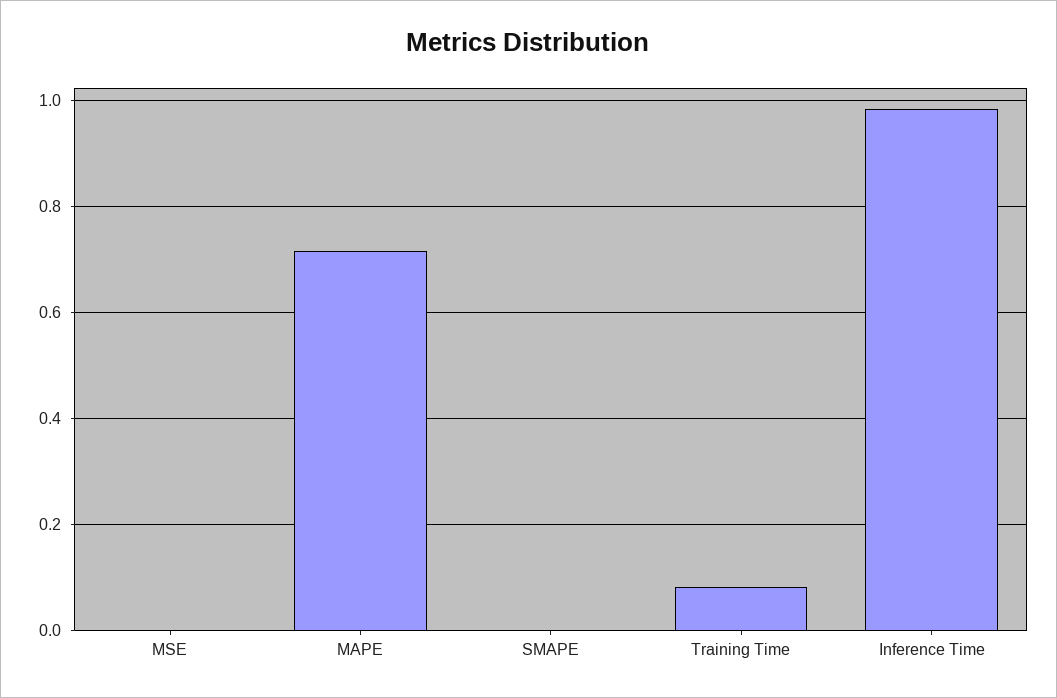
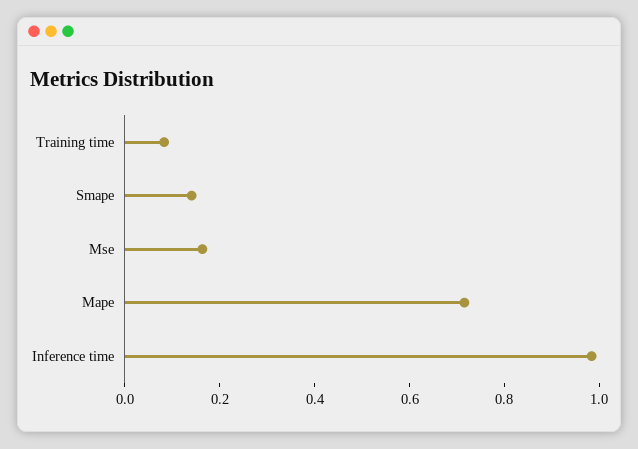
MSE: 0 -> 0.15
SMAPE: 0 -> 0.15

